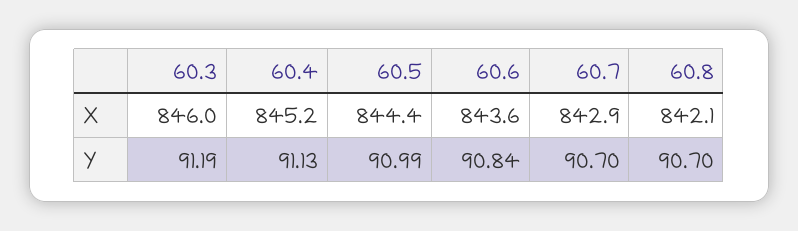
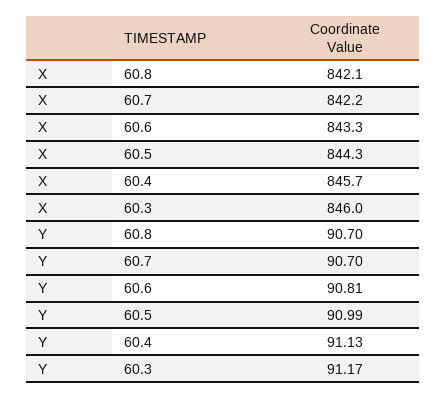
60.4, X: 845.2 -> 845.7
60.5, X: 844.4 -> 844.3
60.6, X: 843.6 -> 843.3
60.7, X: 842.9 -> 842.2
60.3, Y: 91.19 -> 91.17
60.6, Y: 90.84 -> 90.81

